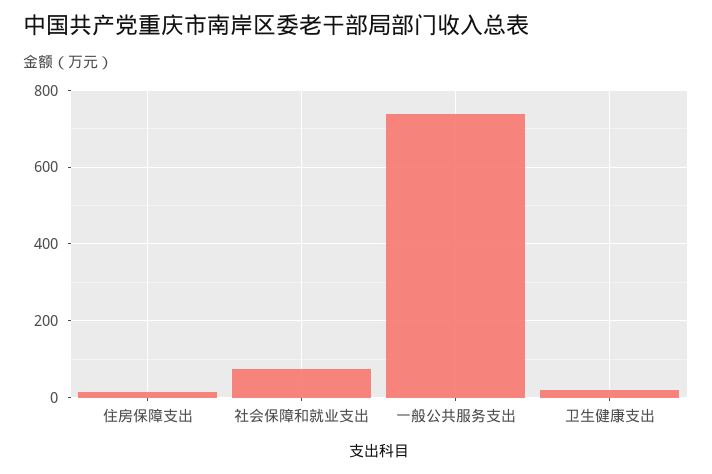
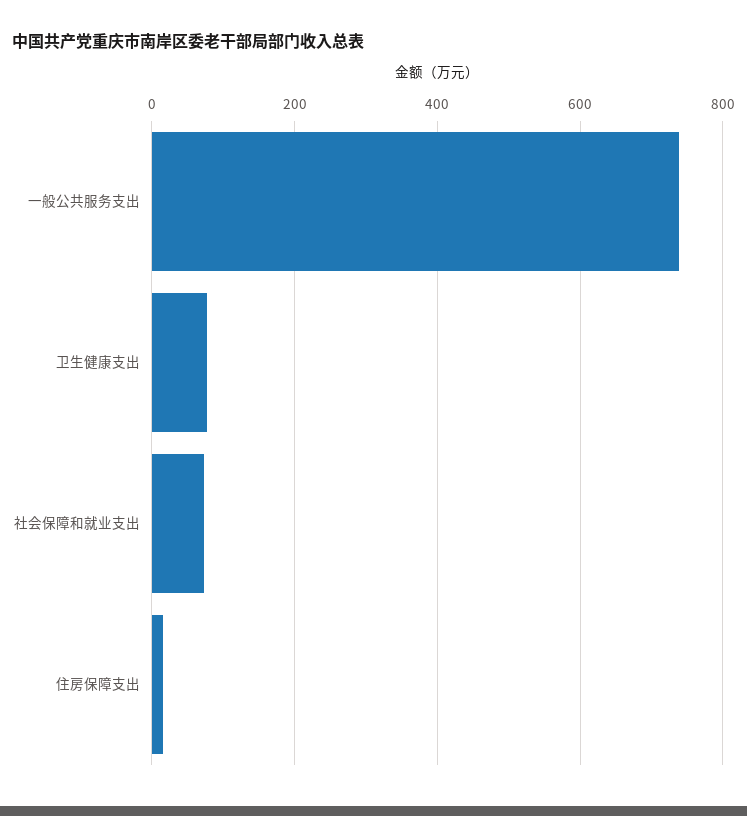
卫生健康支出: 20 -> 80

